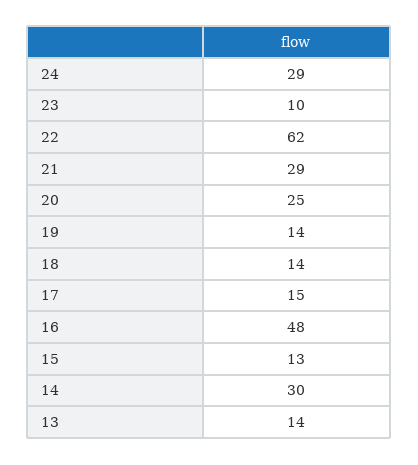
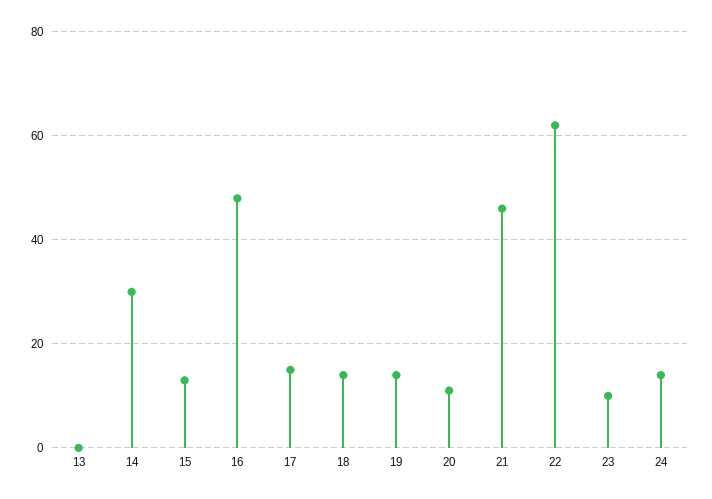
24: 29 -> 15
21: 29 -> 45
20: 25 -> 10
13: 14 -> 0

